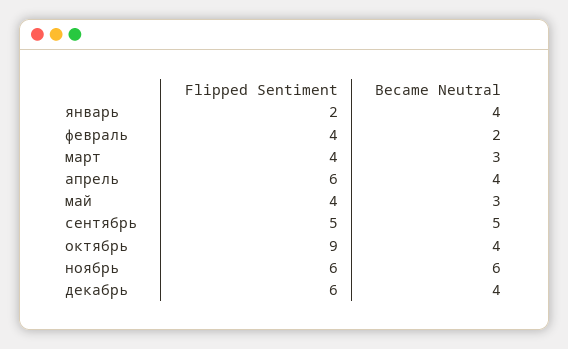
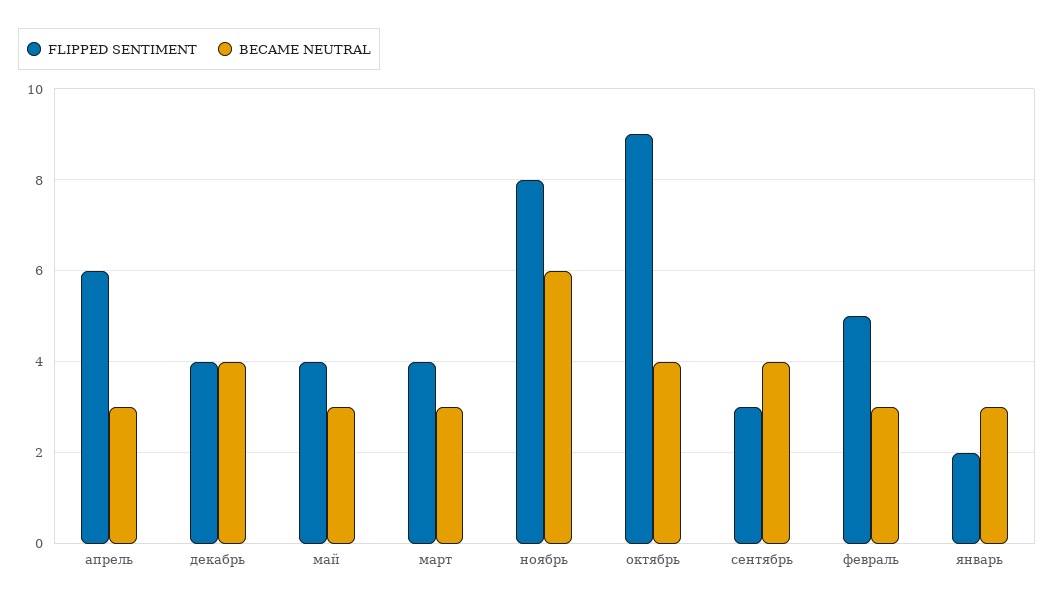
Became Neutral, январь: 4 -> 3
Flipped Sentiment, февраль: 4 -> 5
Became Neutral, февраль: 2 -> 3
Became Neutral, апрель: 4 -> 3
Flipped Sentiment, сентябрь: 5 -> 3
Became Neutral, сентябрь: 5 -> 4
Flipped Sentiment, ноябрь: 6 -> 8
Flipped Sentiment, декабрь: 6 -> 4

